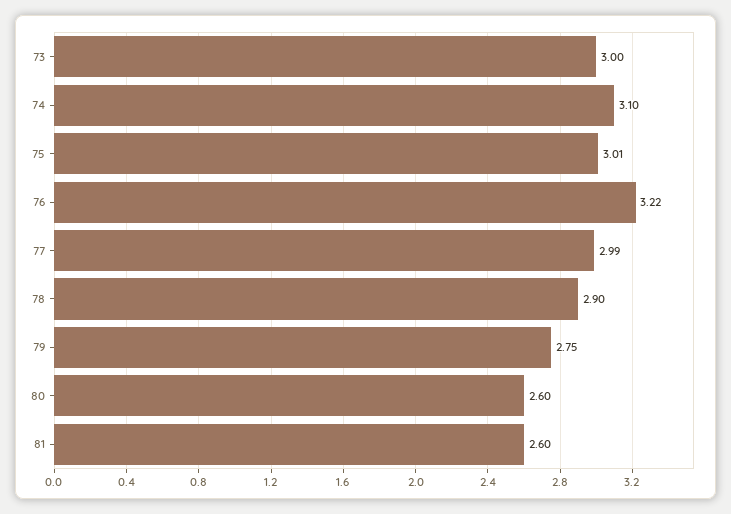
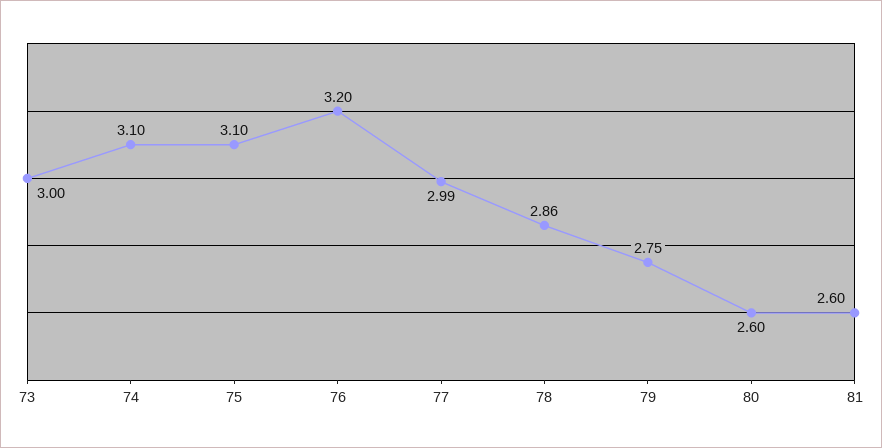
75: 3.01 -> 3.1
76: 3.22 -> 3.2
78: 2.9 -> 2.86

